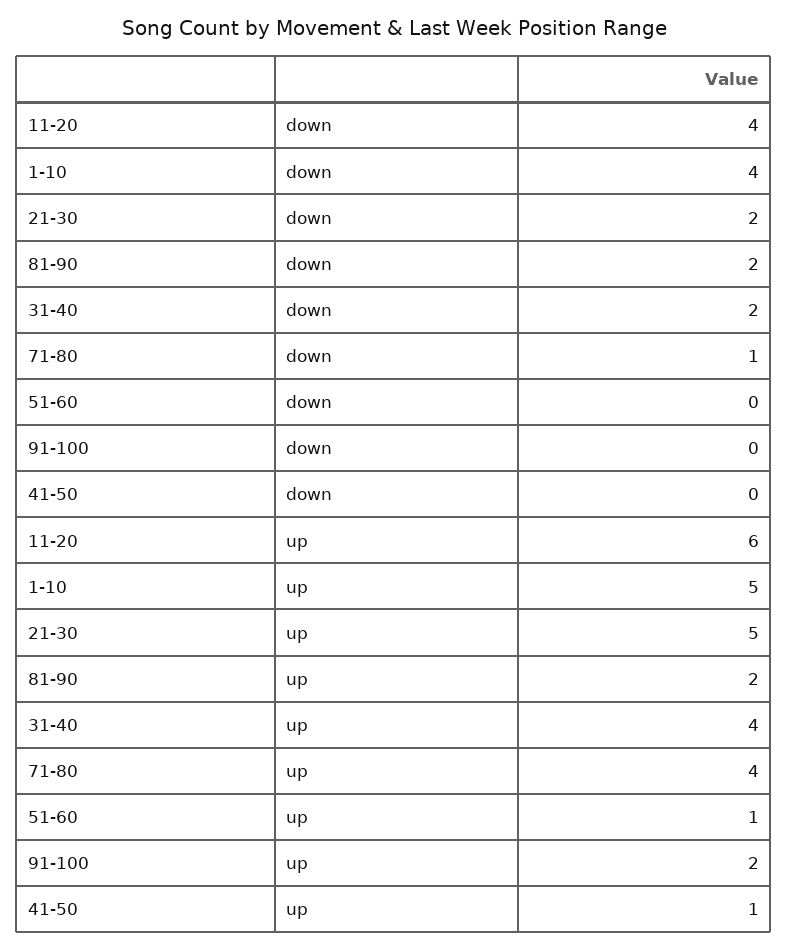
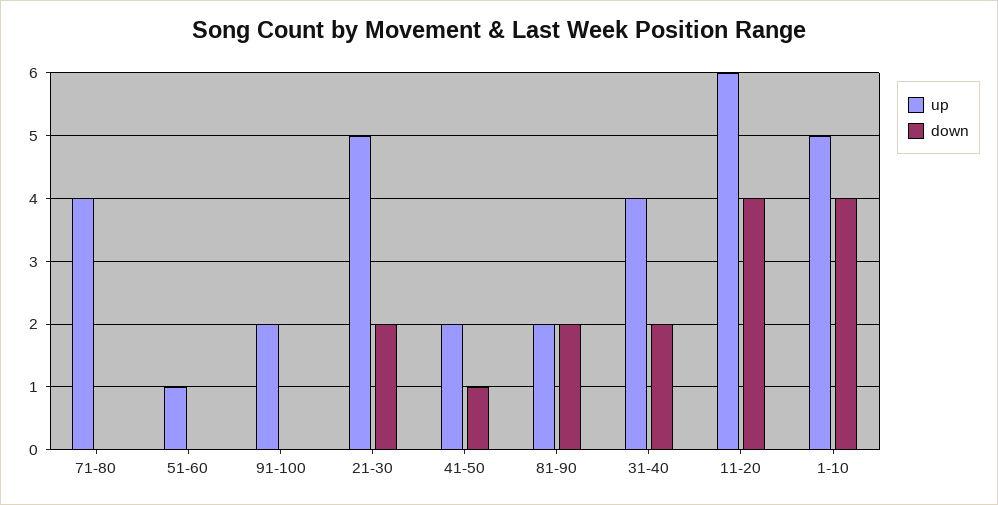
down, 71-80: 1 -> 0
down, 41-50: 0 -> 1
up, 41-50: 1 -> 2

